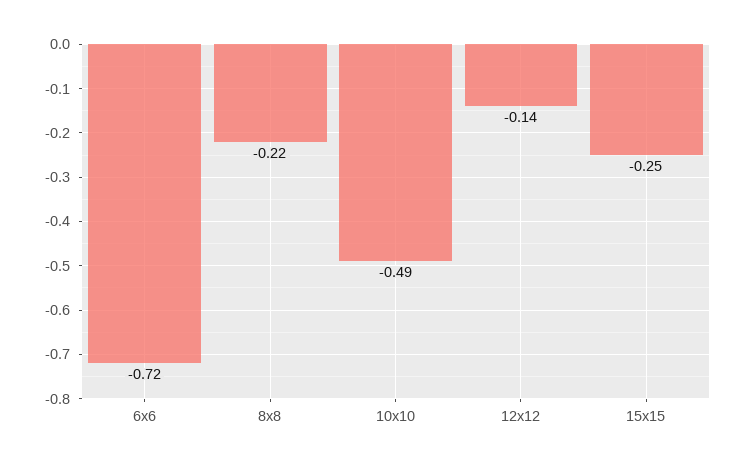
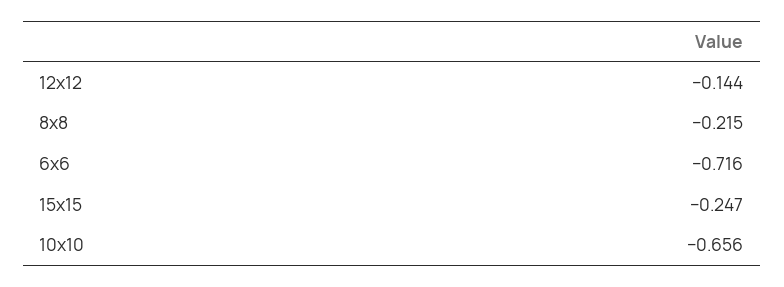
10x10: -0.49 -> -0.656

